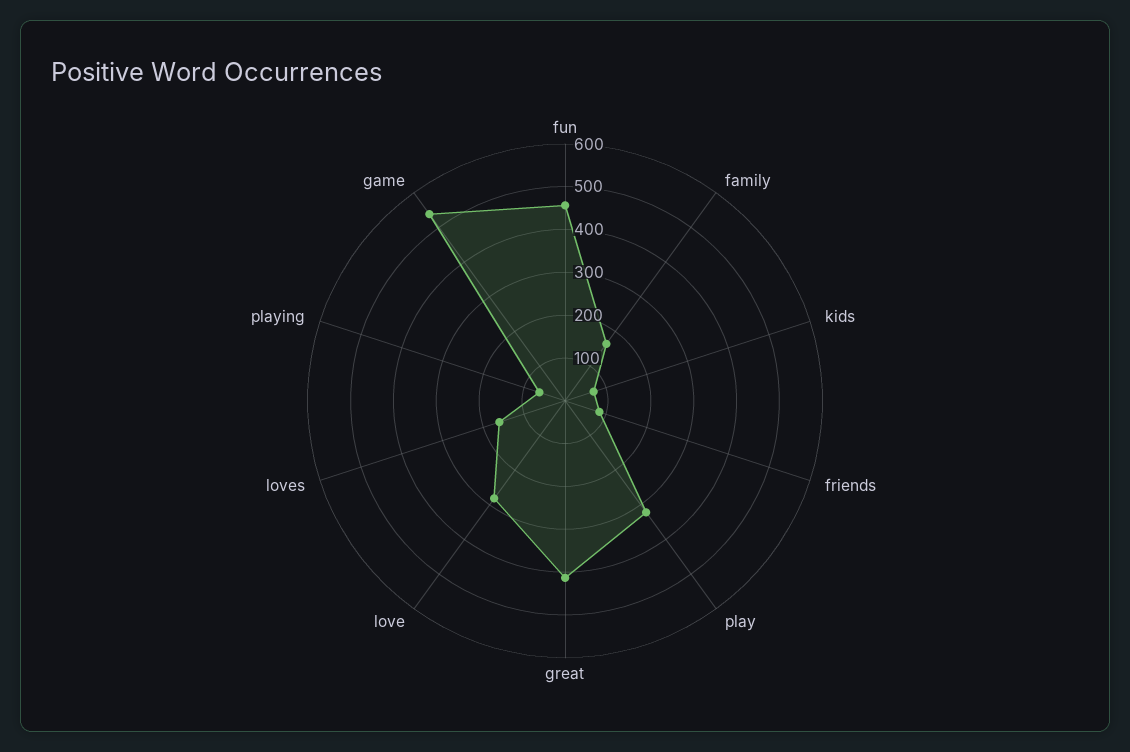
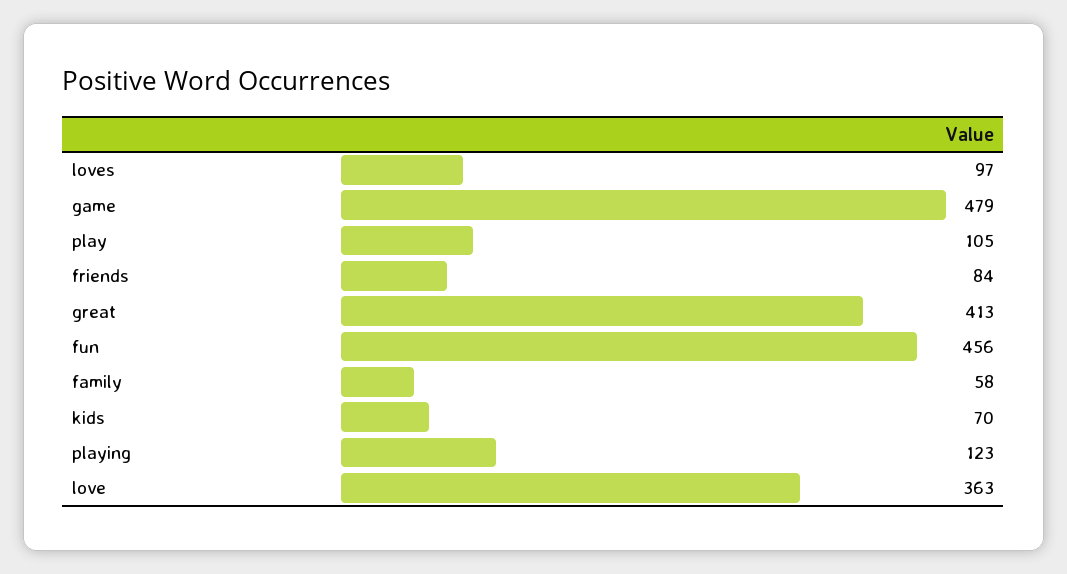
family: 160 -> 58
play: 320 -> 105
love: 280 -> 363
loves: 160 -> 97
playing: 60 -> 123
game: 540 -> 479

